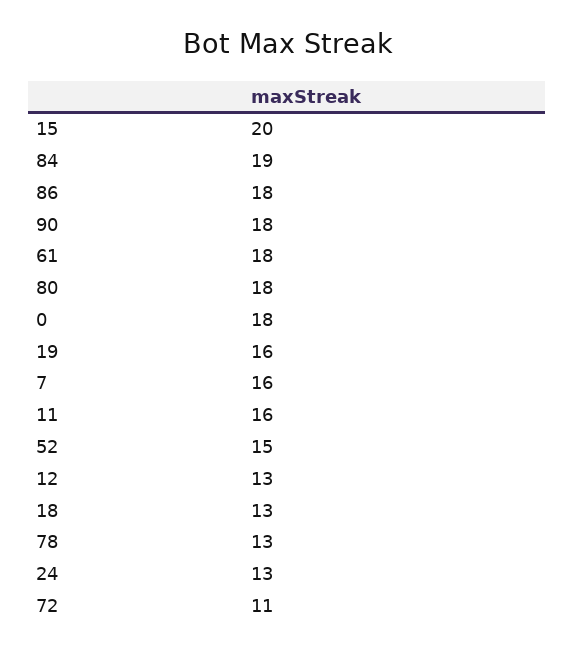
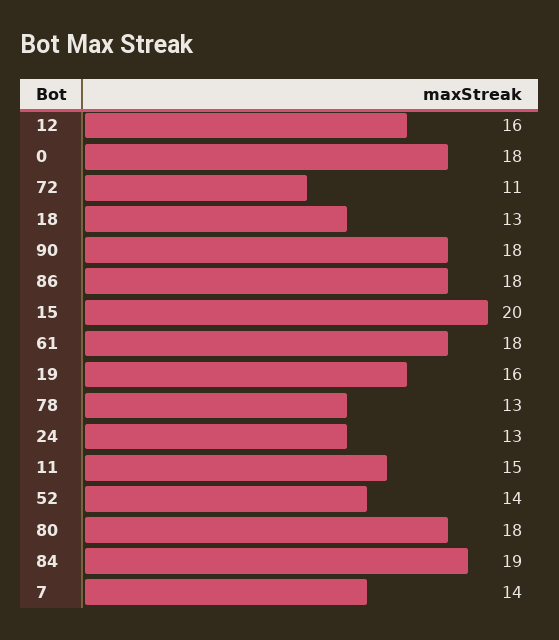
7: 16 -> 14
11: 16 -> 15
52: 15 -> 14
12: 13 -> 16

